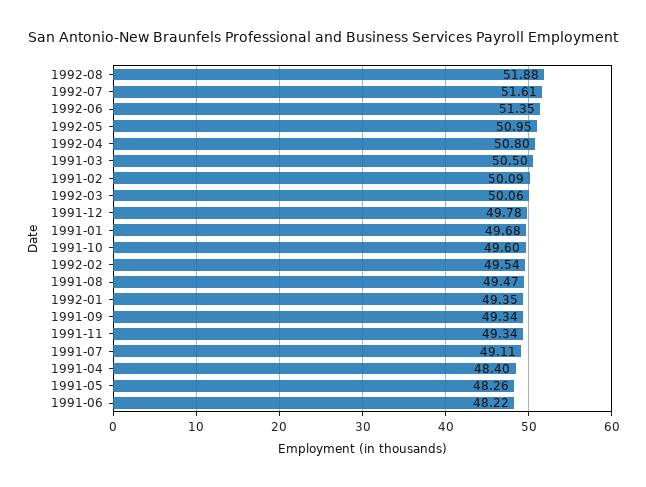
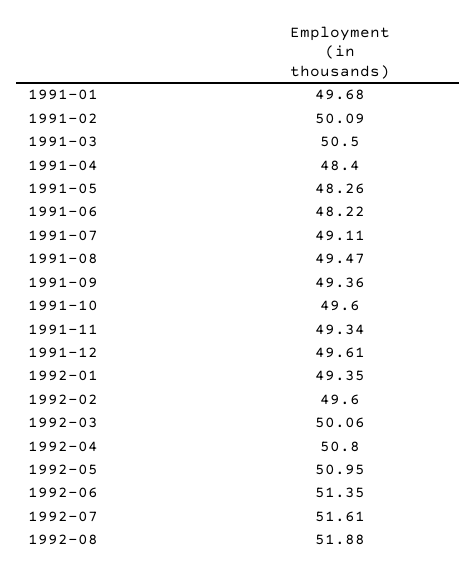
1991-12: 49.78 -> 49.61
1992-02: 49.54 -> 49.6
1991-09: 49.34 -> 49.36

